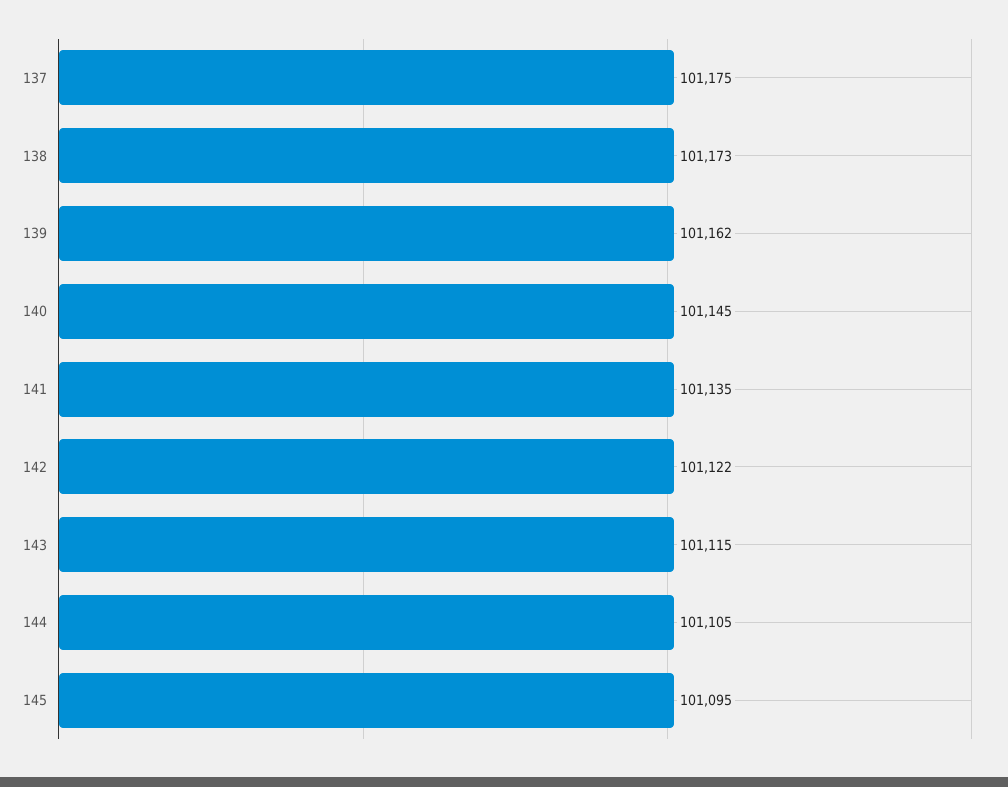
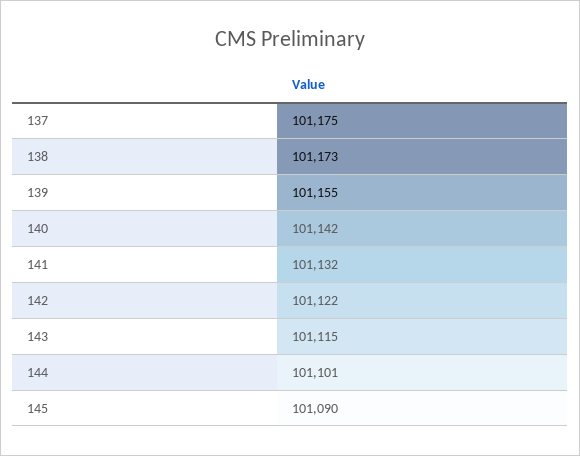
139: 101162 -> 101155
140: 101145 -> 101142
141: 101135 -> 101132
144: 101105 -> 101101
145: 101095 -> 101090

